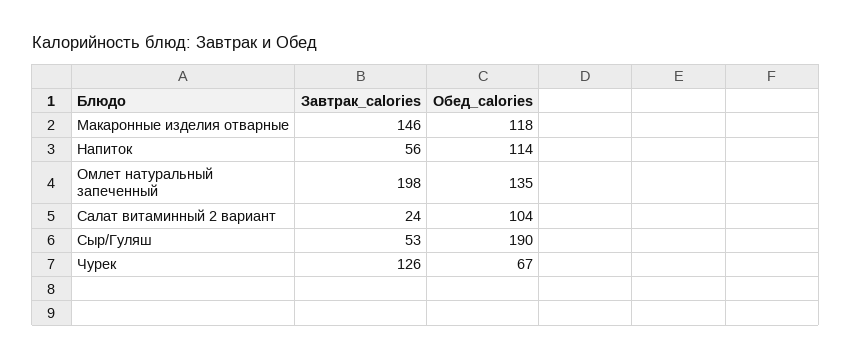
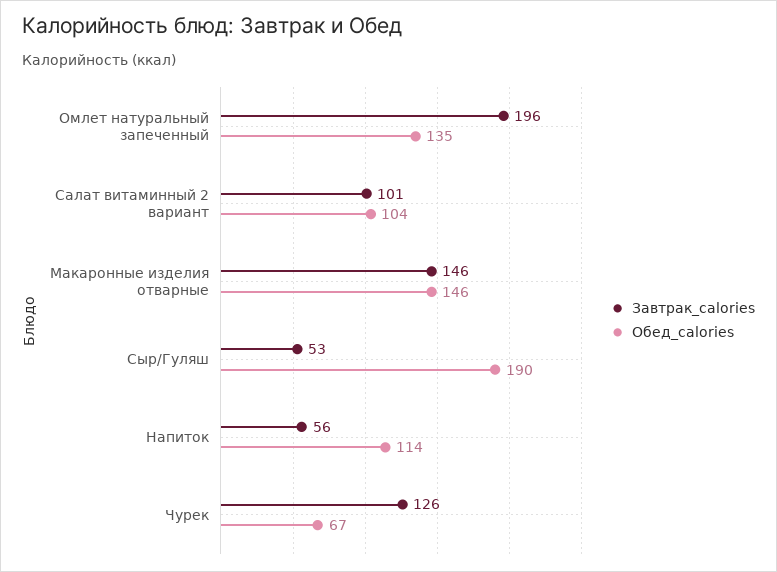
Обед_calories, Макаронные изделия отварные: 118 -> 146
Завтрак_calories, Омлет натуральный запеченный: 198 -> 196
Завтрак_calories, Салат витаминный 2 вариант: 24 -> 101

